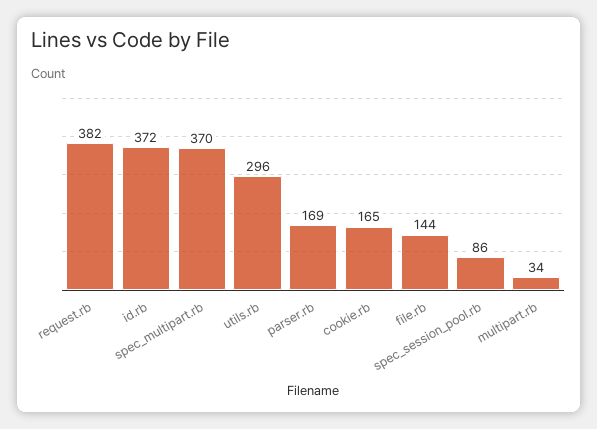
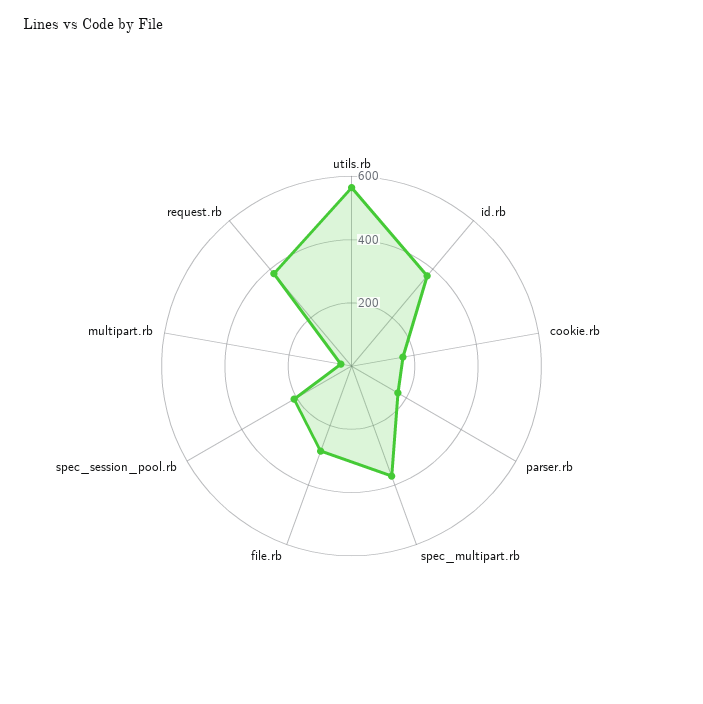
utils.rb: 296 -> 550
file.rb: 144 -> 300
spec_session_pool.rb: 86 -> 200

